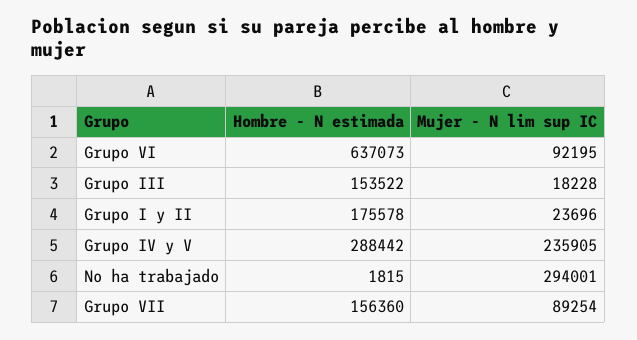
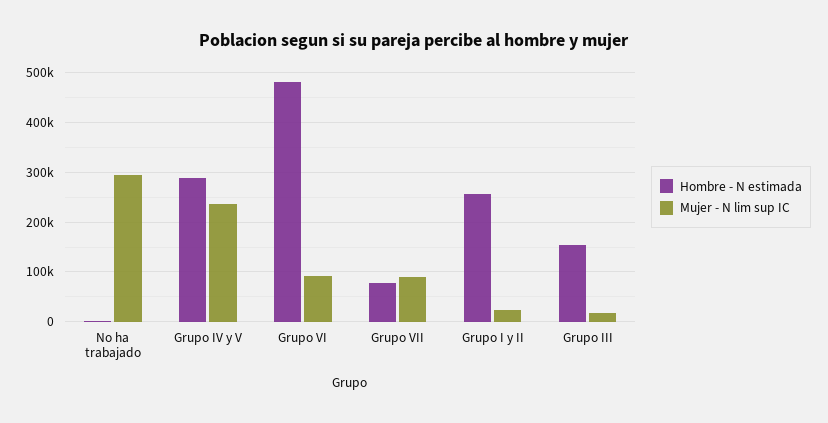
Hombre - N estimada, Grupo VI: 637073 -> 480000
Hombre - N estimada, Grupo I y II: 175578 -> 260000
Hombre - N estimada, Grupo VII: 156360 -> 80000

